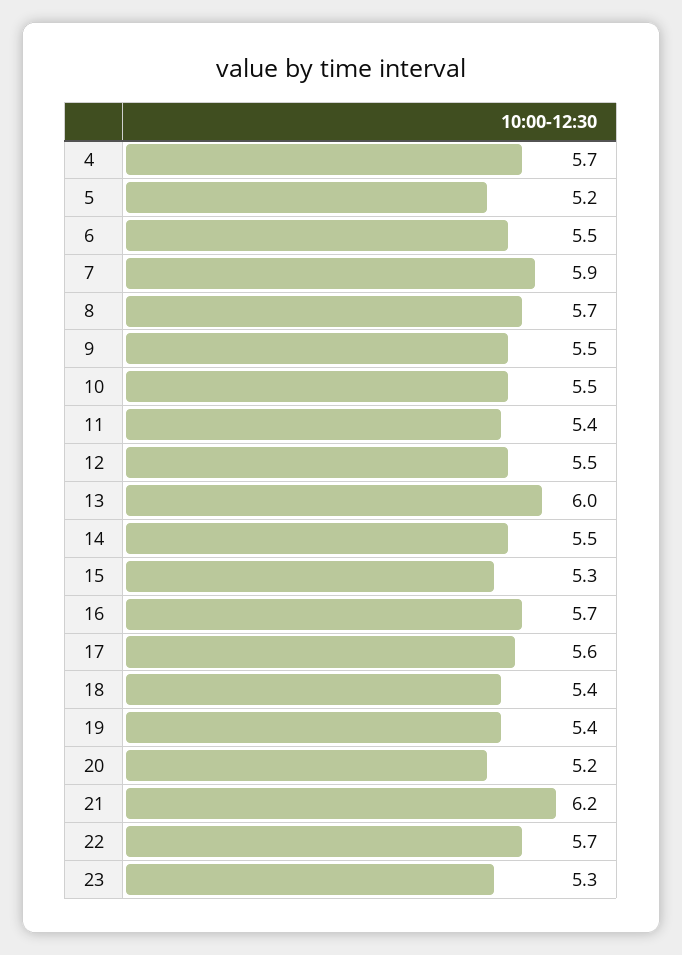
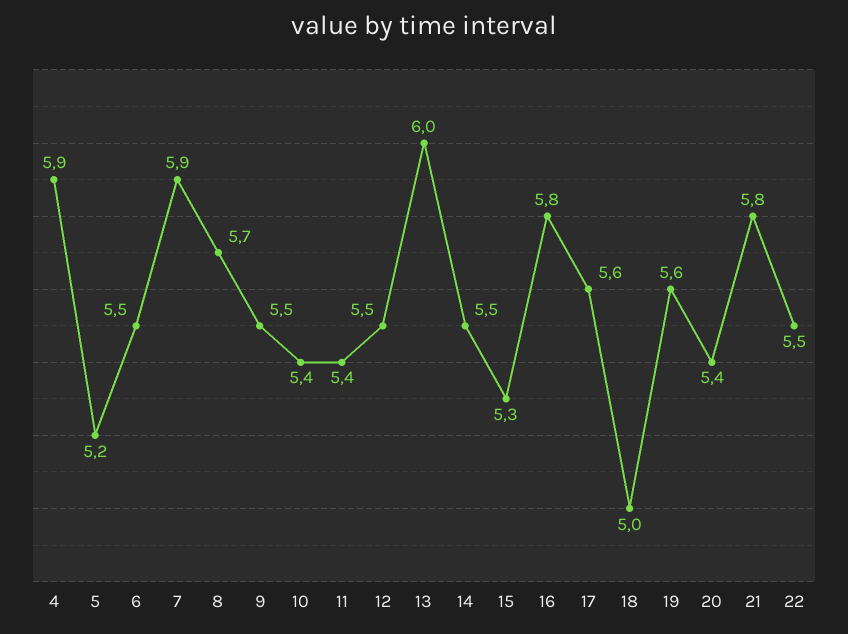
4: 5.7 -> 5.9
10: 5.5 -> 5.4
16: 5.7 -> 5.8
18: 5.4 -> 5
19: 5.4 -> 5.6
20: 5.2 -> 5.4
21: 6.2 -> 5.8
22: 5.7 -> 5.5
23: 5.3 -> none

